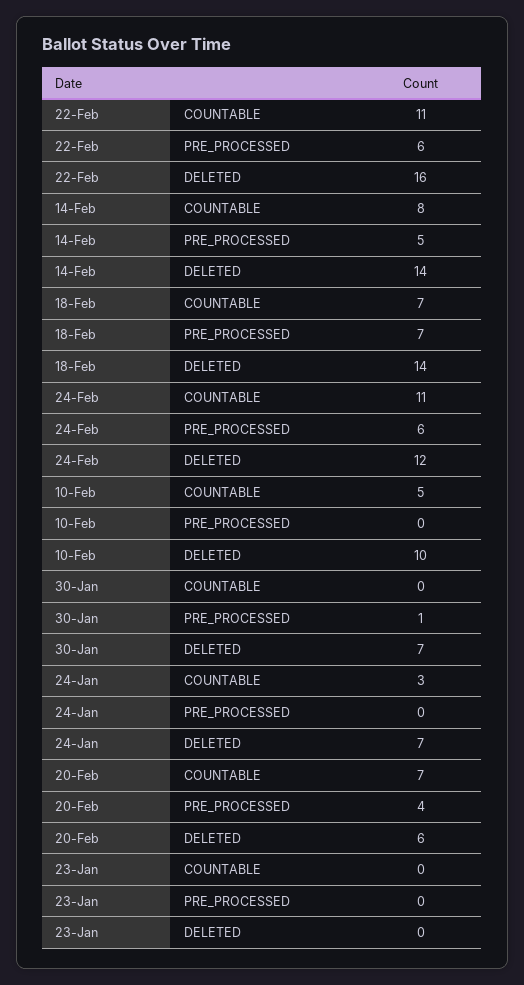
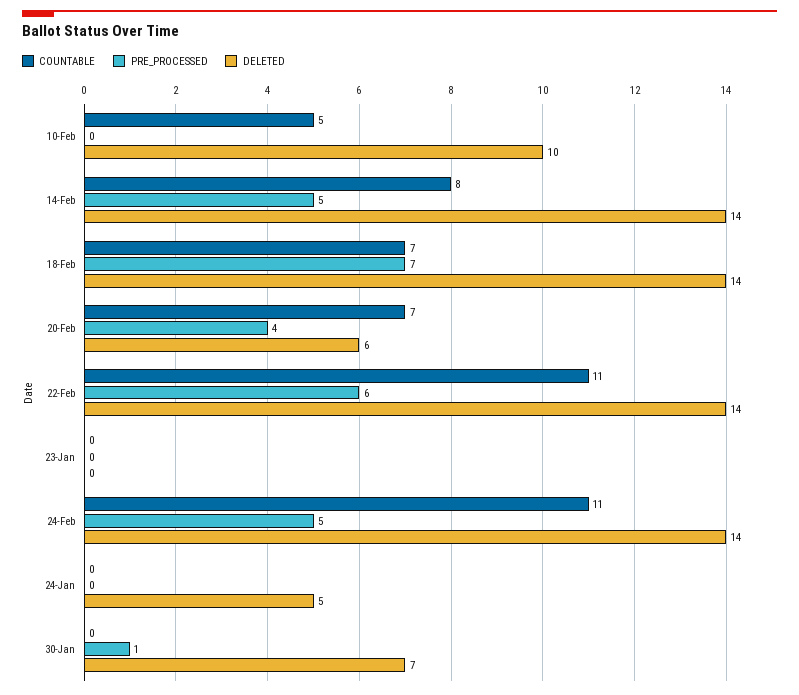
DELETED, 22-Feb: 16 -> 14
PRE_PROCESSED, 24-Feb: 6 -> 5
DELETED, 24-Feb: 12 -> 14
COUNTABLE, 24-Jan: 3 -> 0
DELETED, 24-Jan: 7 -> 5

